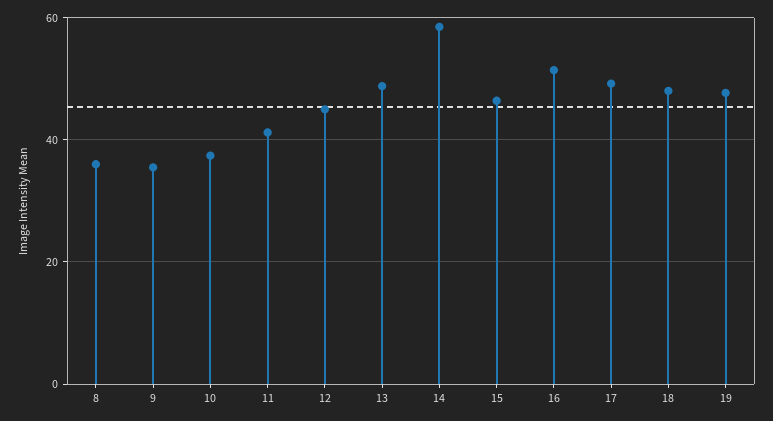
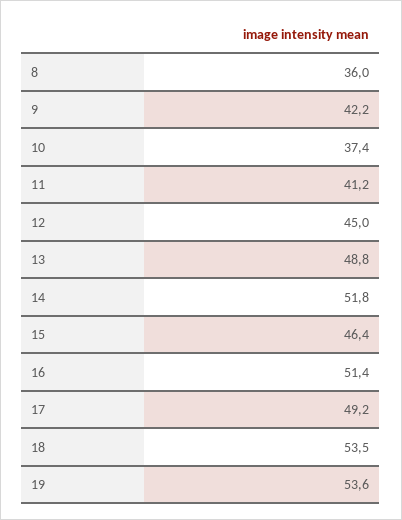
9: 36 -> 42.2
14: 58 -> 51.8
18: 48 -> 53.5
19: 48 -> 53.6

